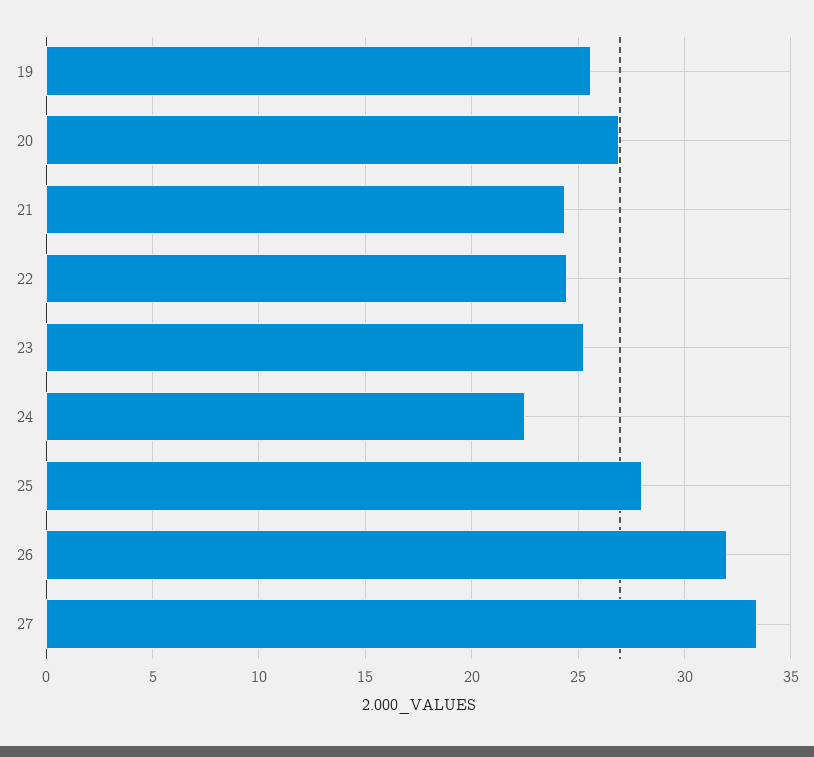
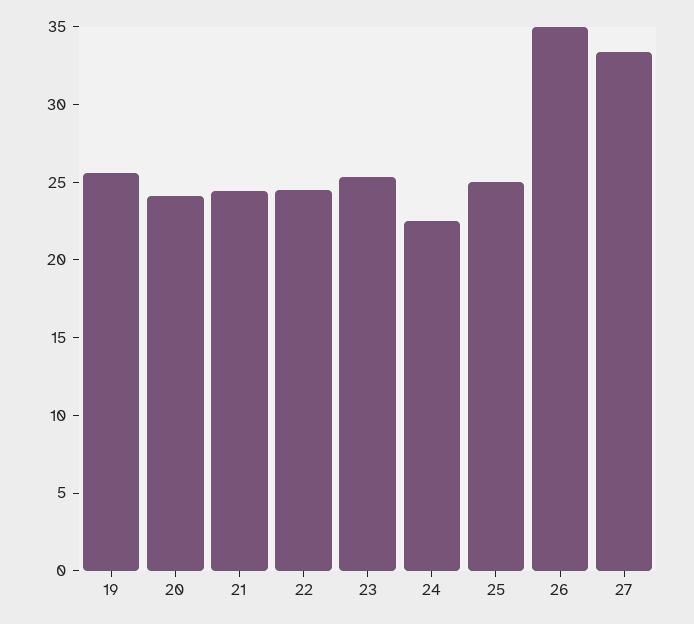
20: 27 -> 24
25: 28 -> 25
26: 32 -> 35

